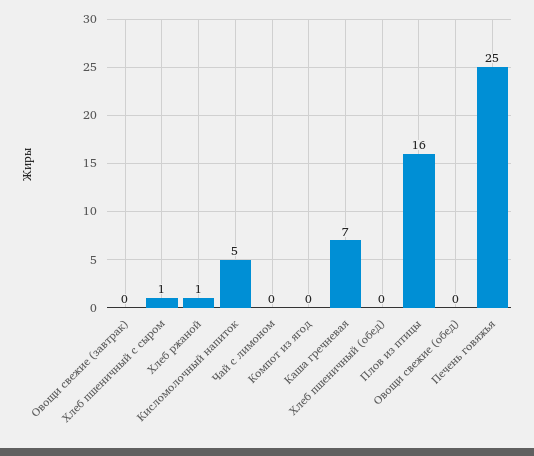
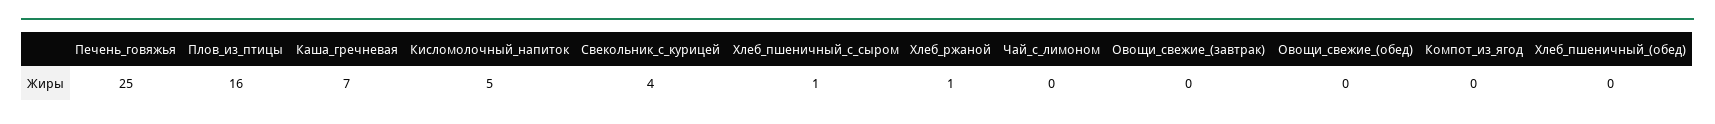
Свекольник_с_курицей: none -> 4

